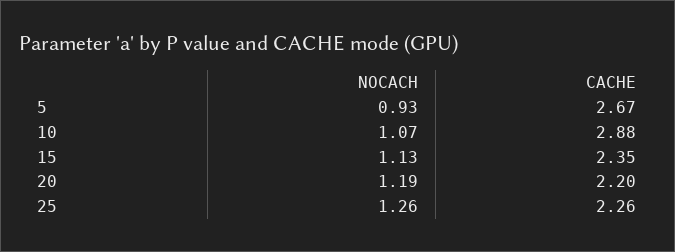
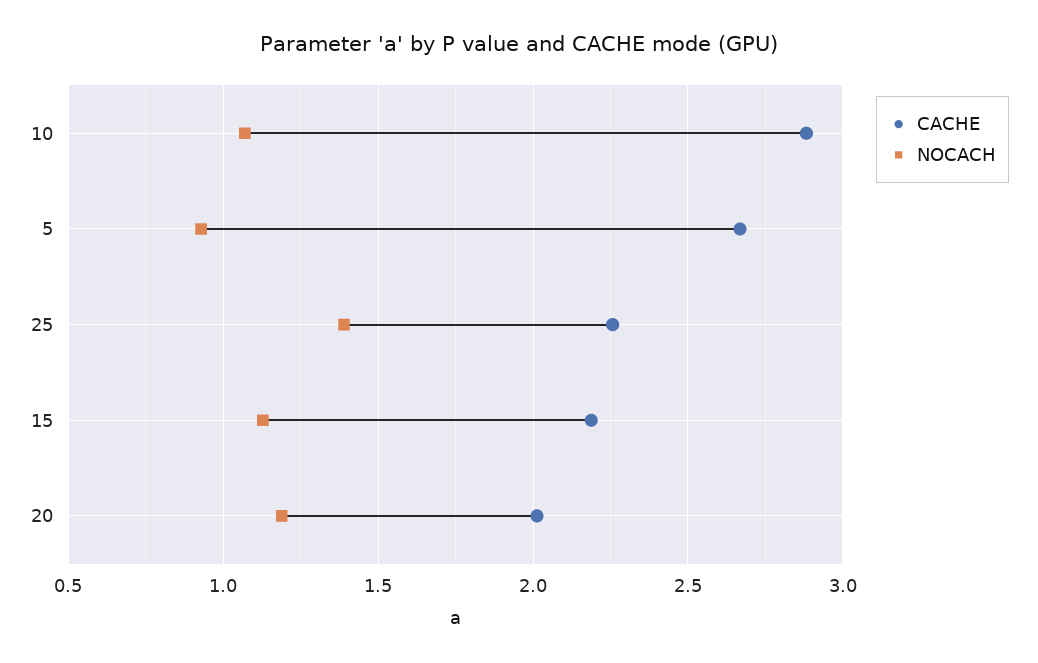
CACHE, 15: 2.35 -> 2.2
CACHE, 20: 2.2 -> 2
NOCACH, 25: 1.26 -> 1.4

